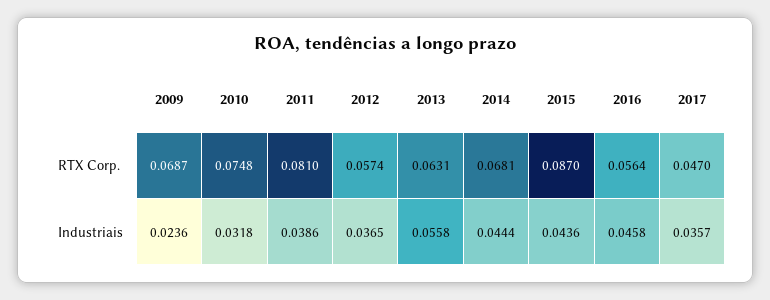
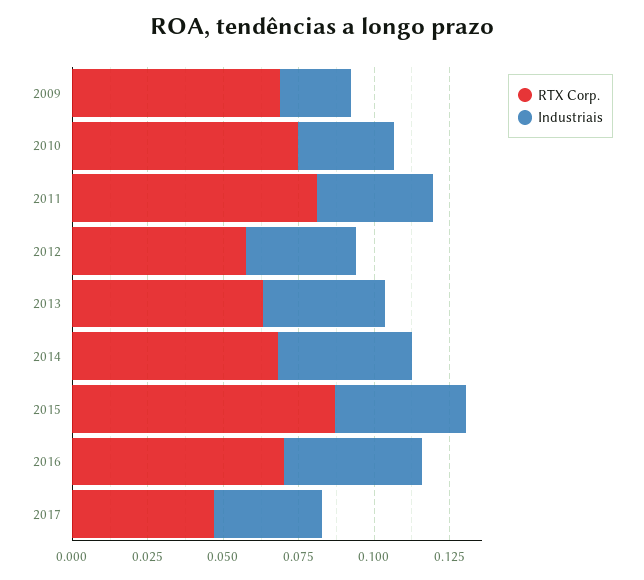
RTX Corp., 2016: 0.0564 -> 0.07
Industriais, 2013: 0.0558 -> 0.04

